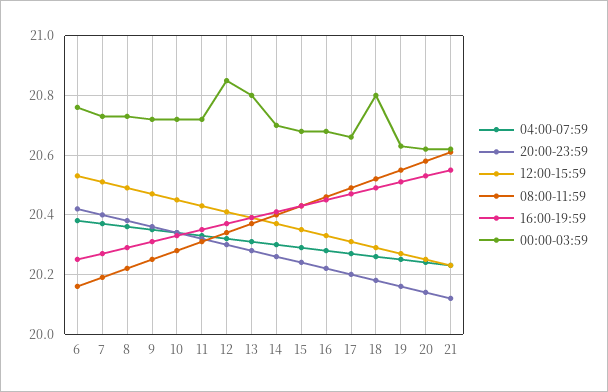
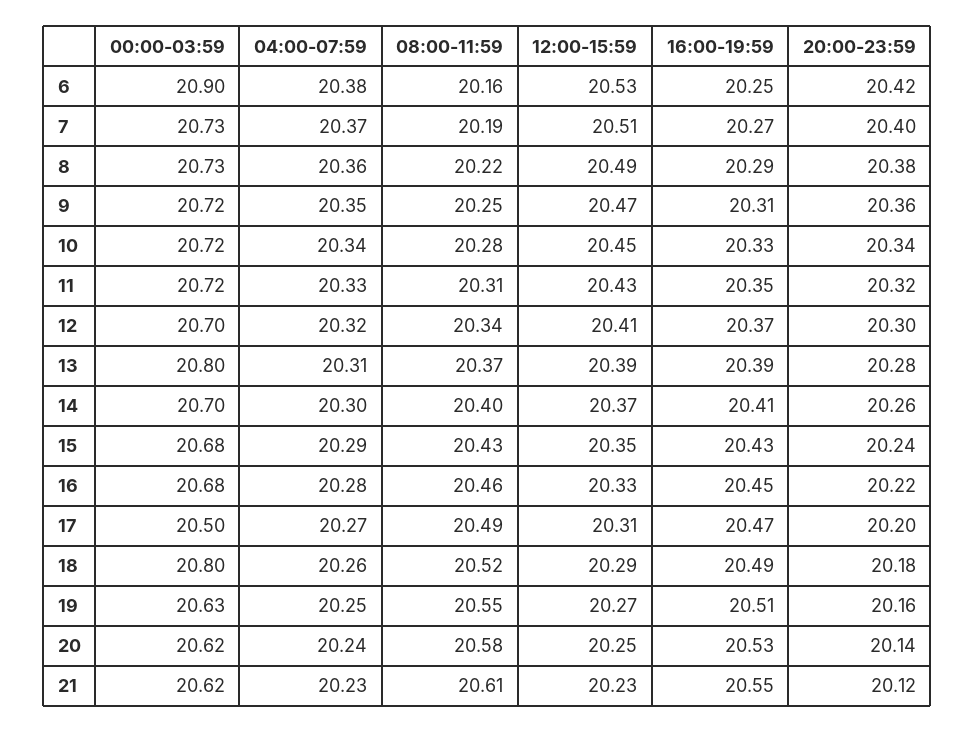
00:00-03:59, 6: 20.75 -> 20.9
00:00-03:59, 12: 20.85 -> 20.7
00:00-03:59, 17: 20.65 -> 20.5

